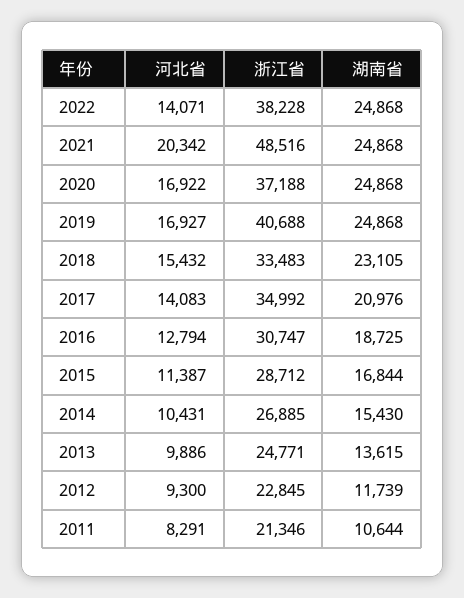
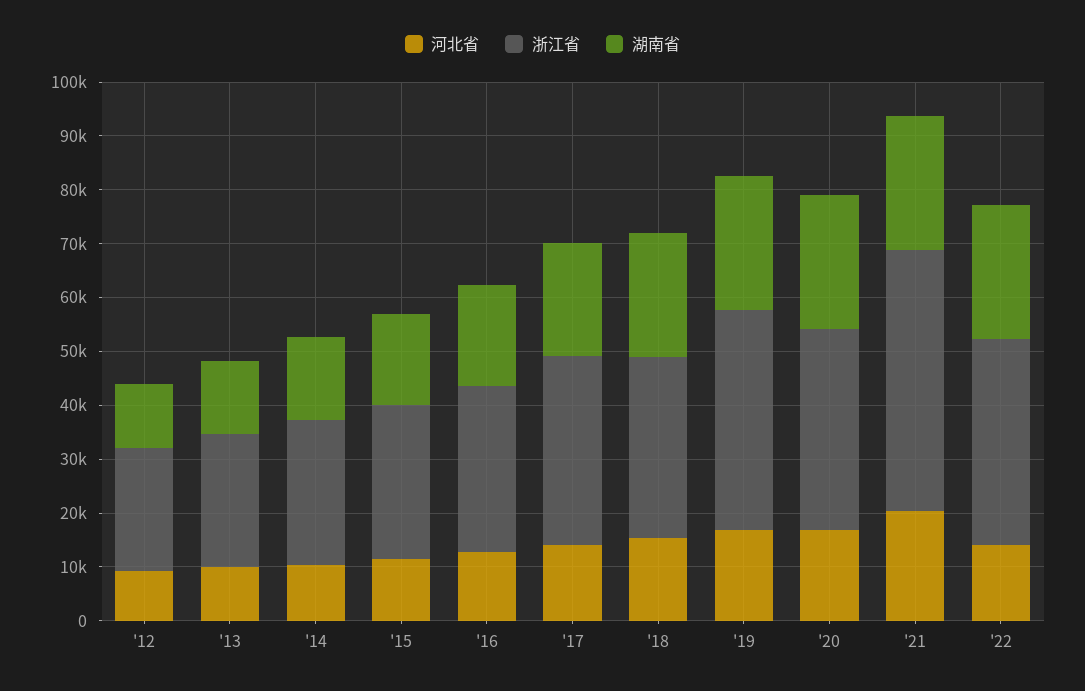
河北省, 2011: 8291 -> none
浙江省, 2011: 21346 -> none
湖南省, 2011: 10644 -> none

